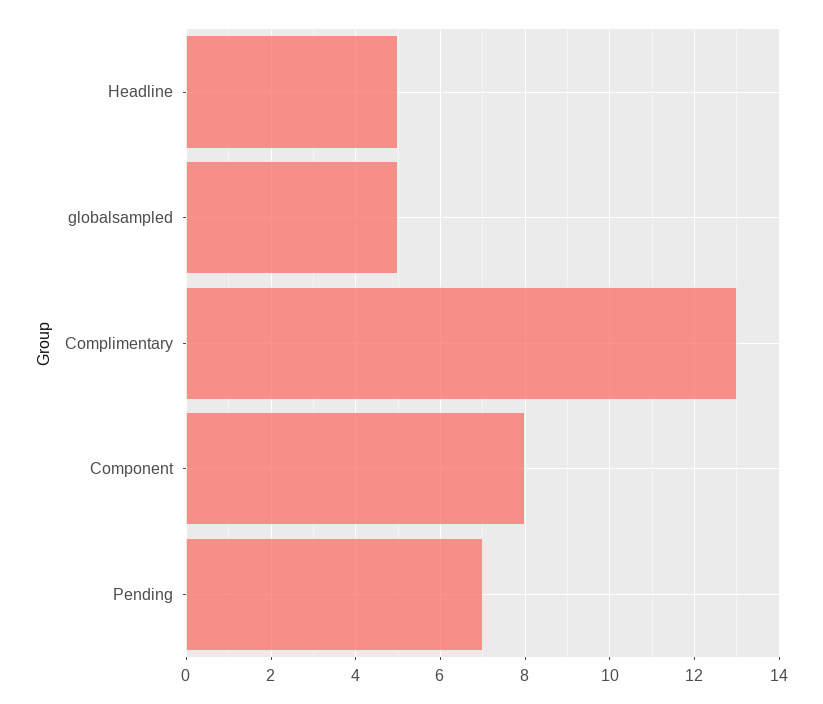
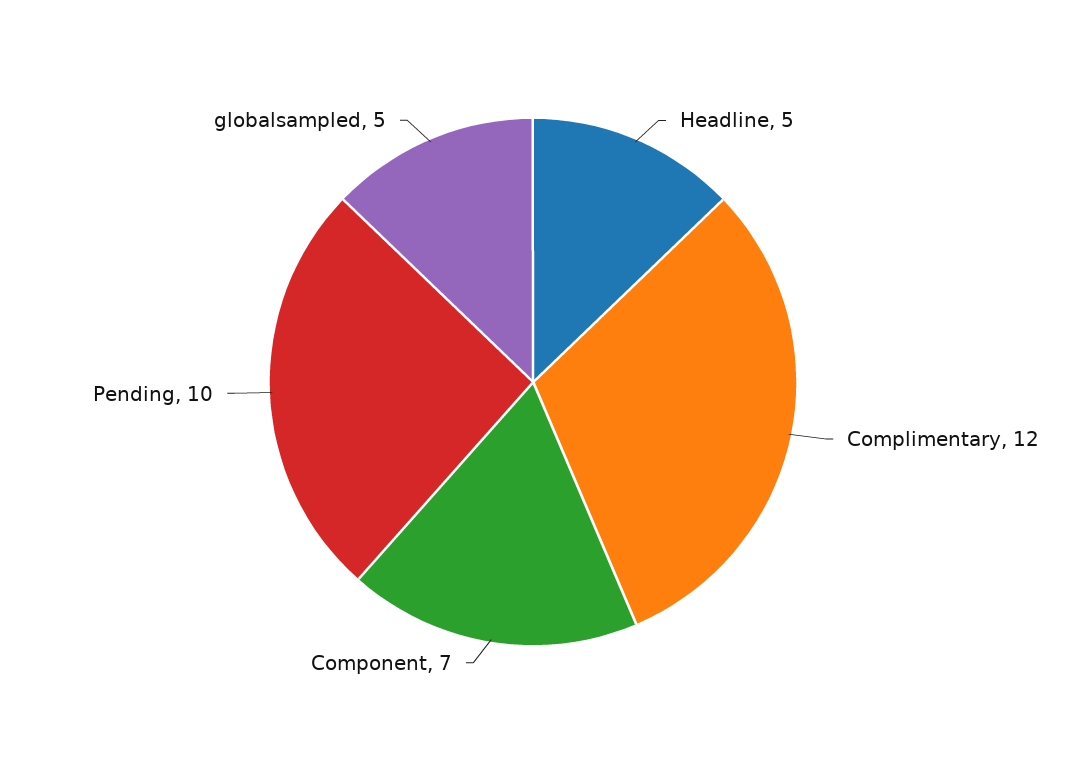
Complimentary: 13 -> 12
Component: 8 -> 7
Pending: 7 -> 10

